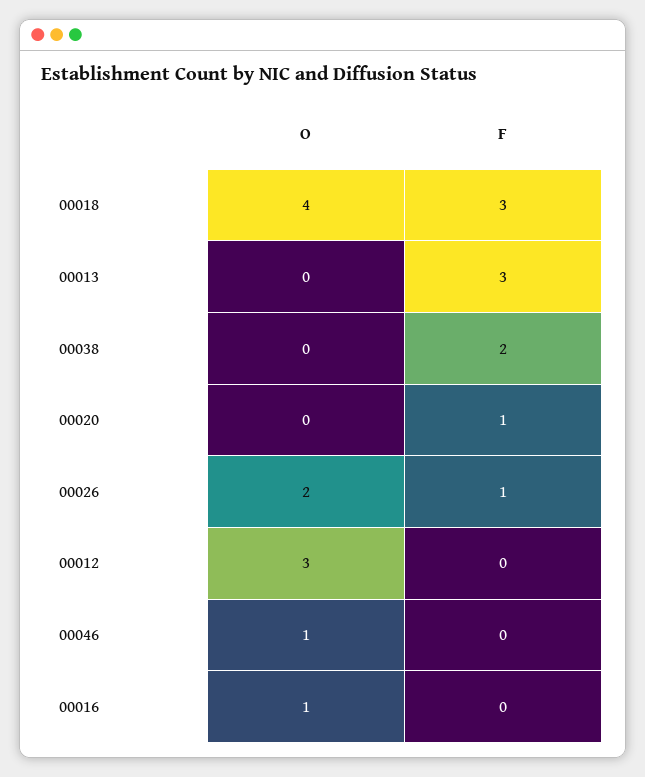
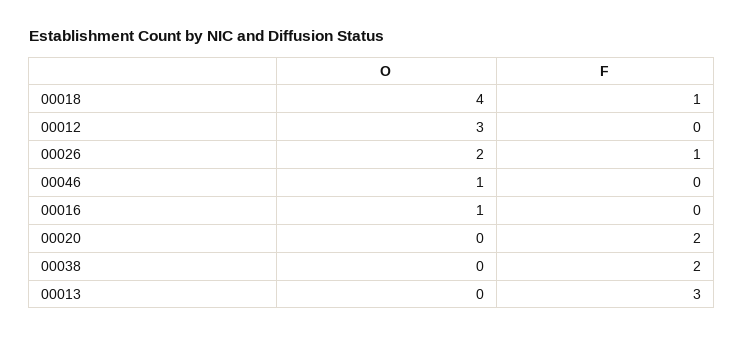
F, 00018: 3 -> 1
F, 00020: 1 -> 2

